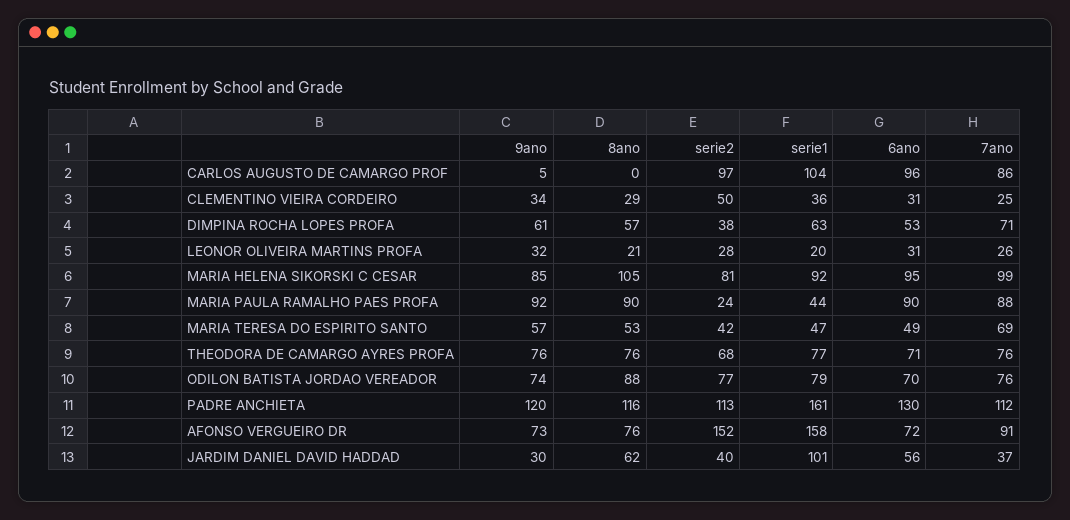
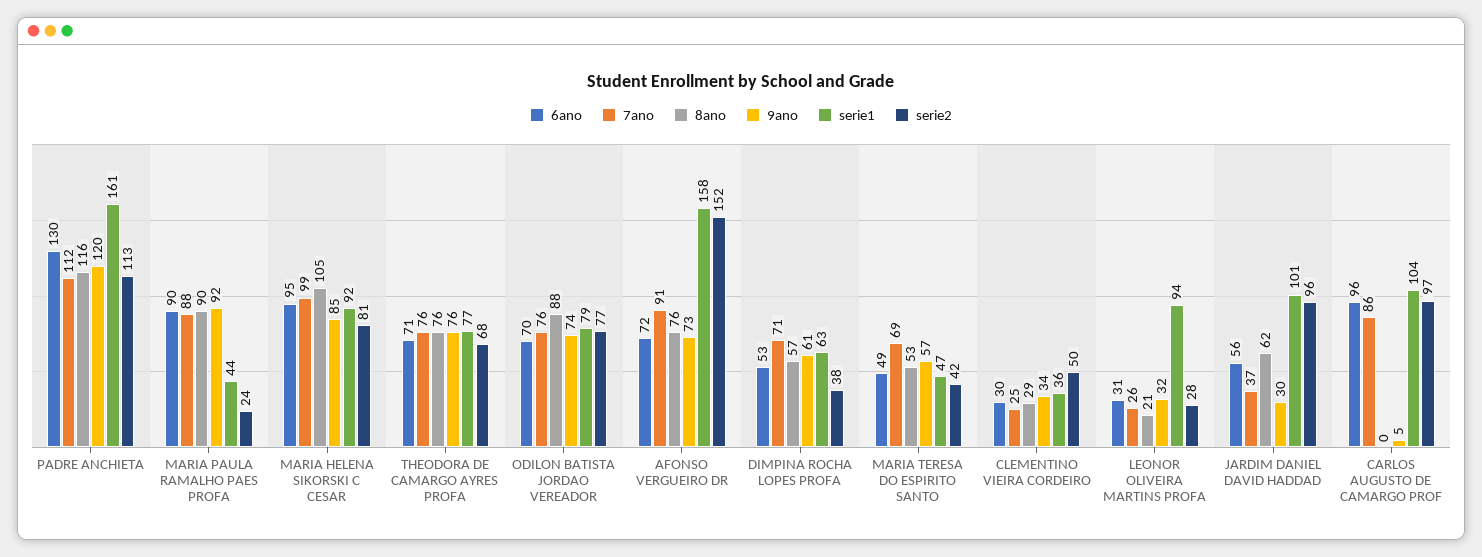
6ano, CLEMENTINO VIEIRA CORDEIRO: 31 -> 30
serie1, LEONOR OLIVEIRA MARTINS PROFA: 20 -> 94
serie2, JARDIM DANIEL DAVID HADDAD: 40 -> 96

